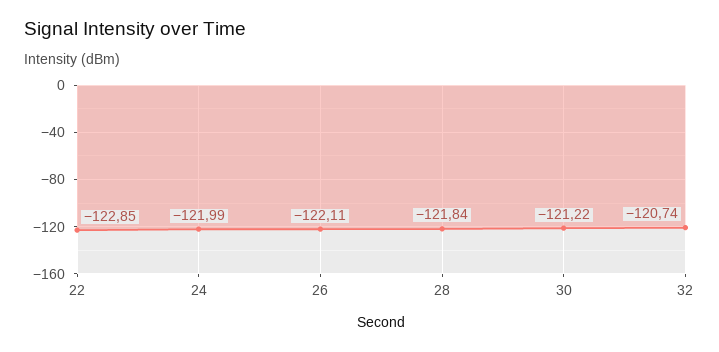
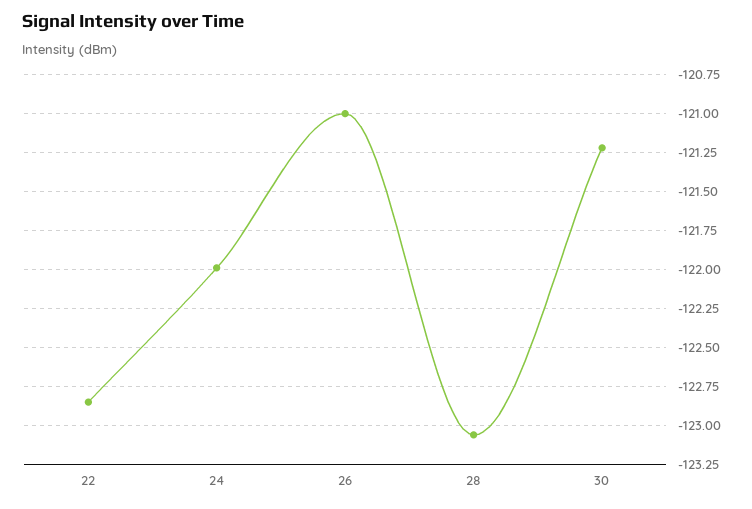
26: -122.11 -> -121
28: -121.84 -> -123.05
32: -120.74 -> none

